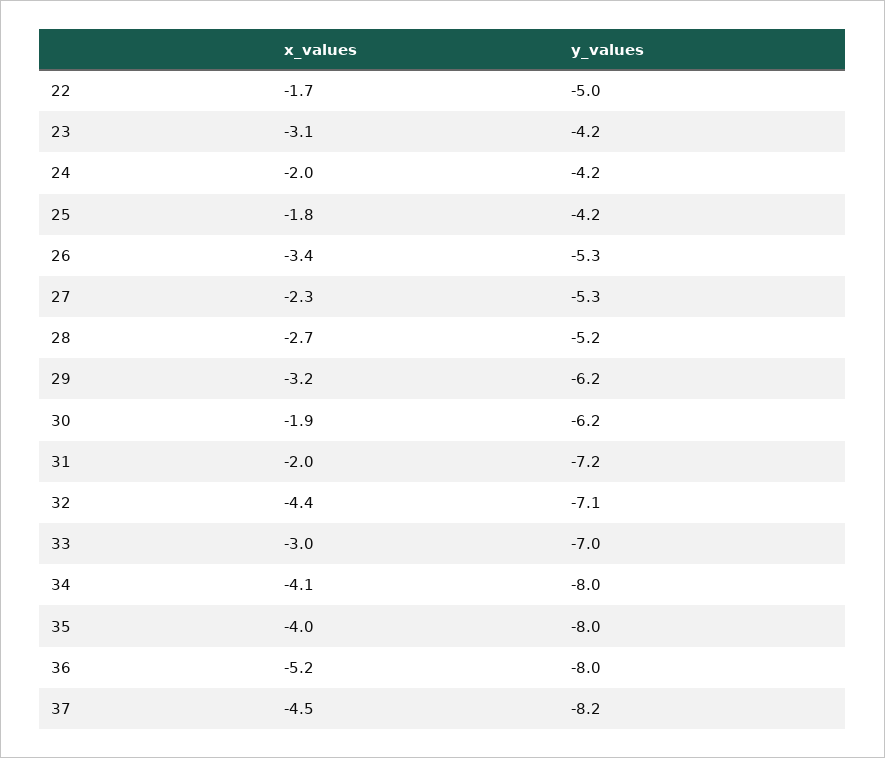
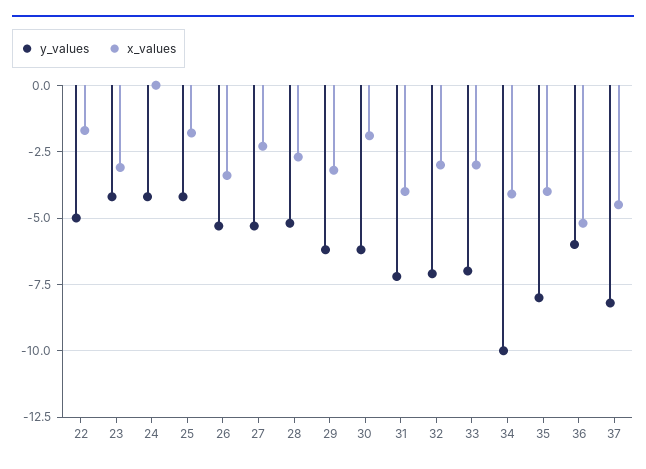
x_values, 24: -2 -> 0
x_values, 31: -2 -> -4
x_values, 32: -4.4 -> -3
y_values, 34: -8 -> -10
y_values, 36: -8 -> -6

